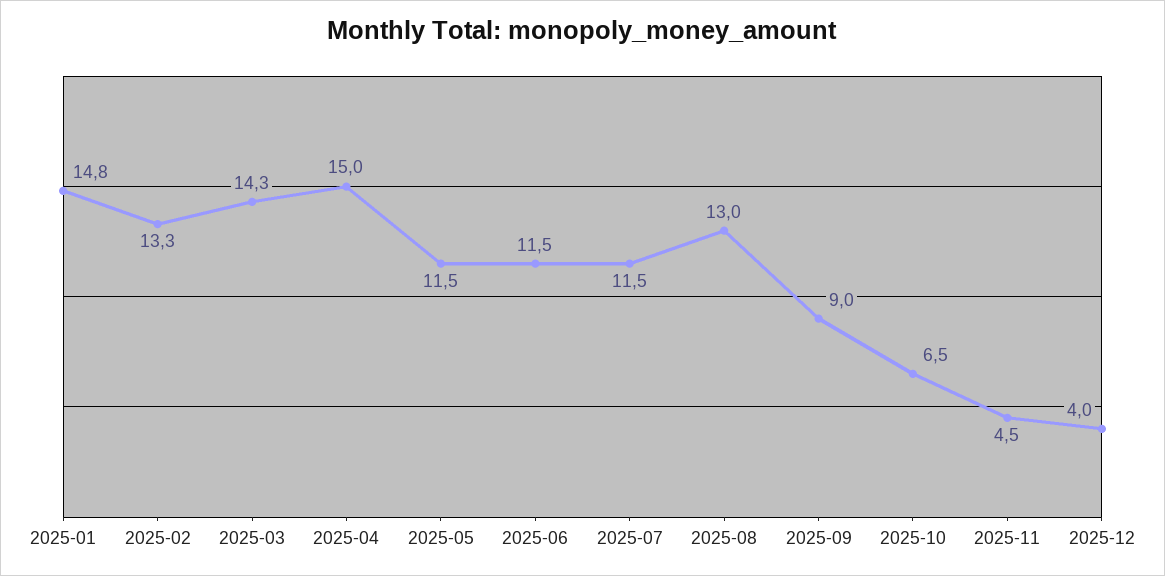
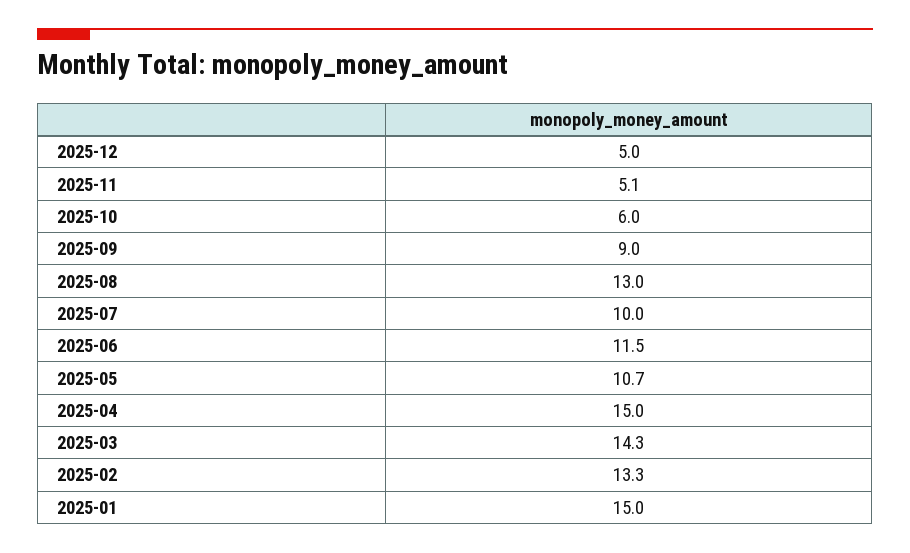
2025-01: 14.8 -> 15
2025-05: 11.5 -> 10.7
2025-07: 11.5 -> 10
2025-10: 6.5 -> 6
2025-11: 4.5 -> 5.1
2025-12: 4 -> 5

